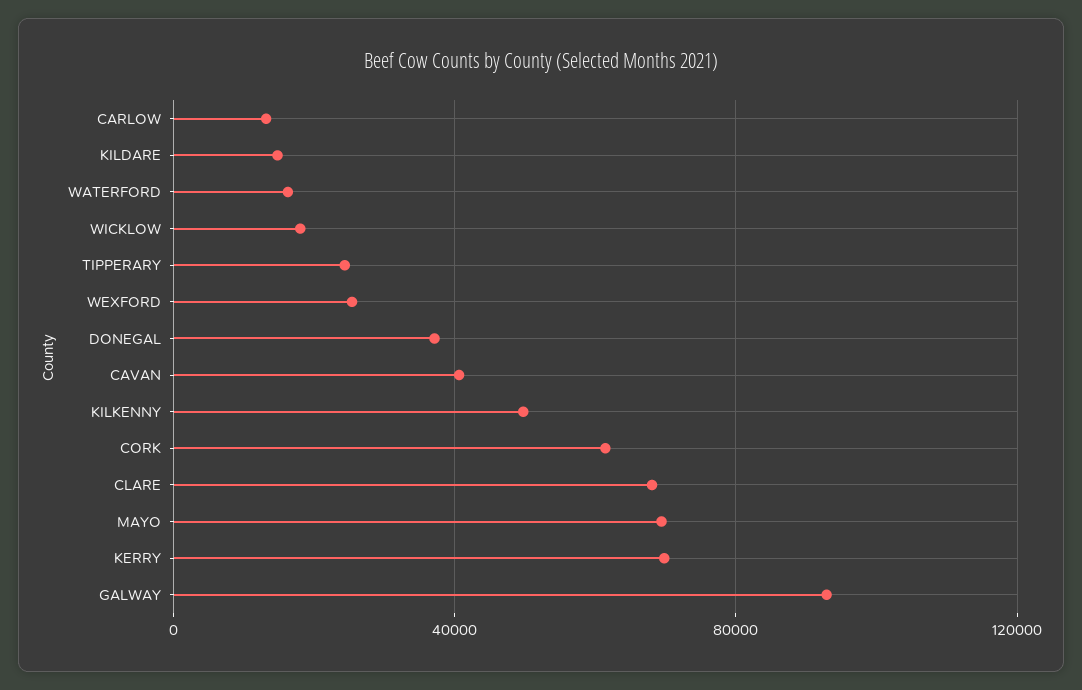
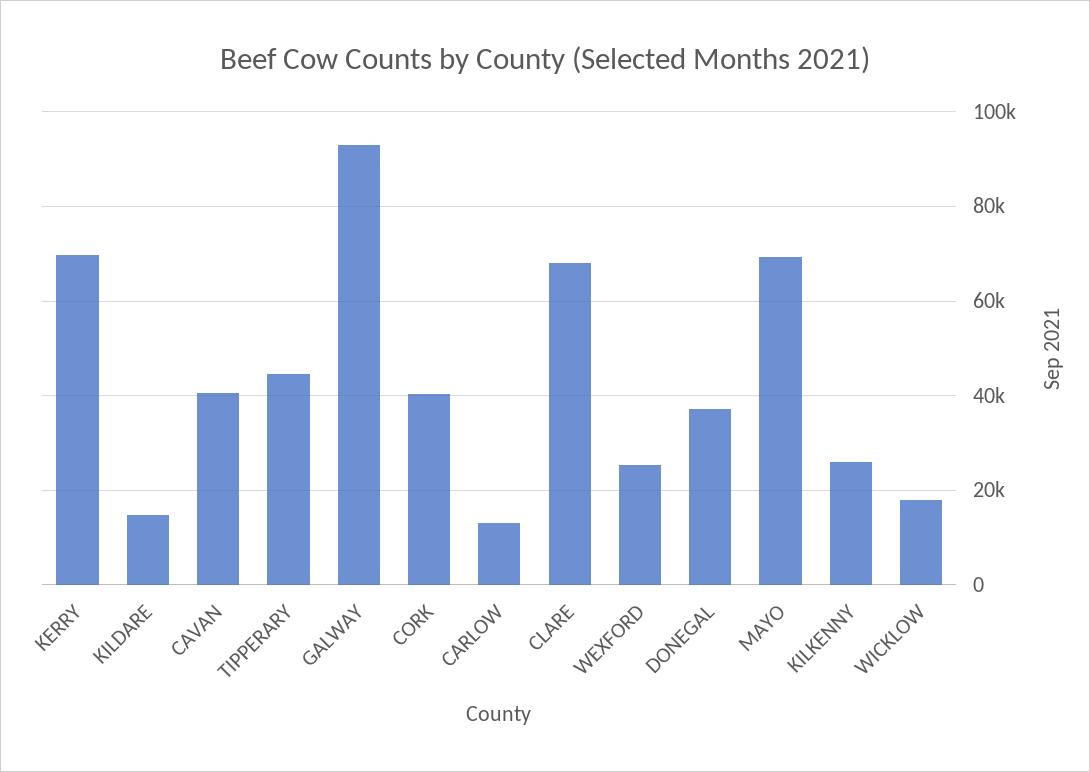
WATERFORD: 15000 -> none
TIPPERARY: 25000 -> 44000
KILKENNY: 50000 -> 26000
CORK: 60000 -> 40000

